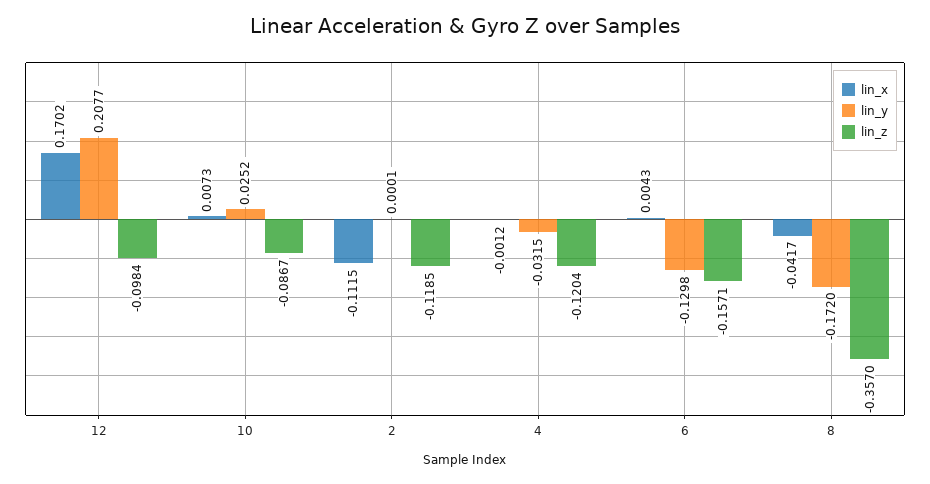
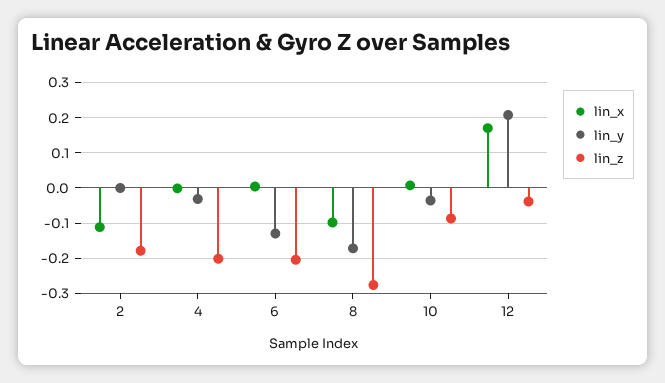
lin_z, 12: -0.0984 -> -0.04
lin_y, 10: 0.0252 -> -0.04
lin_z, 2: -0.1185 -> -0.18
lin_z, 4: -0.1204 -> -0.2
lin_z, 6: -0.1571 -> -0.2
lin_x, 8: -0.0417 -> -0.1
lin_z, 8: -0.357 -> -0.28

